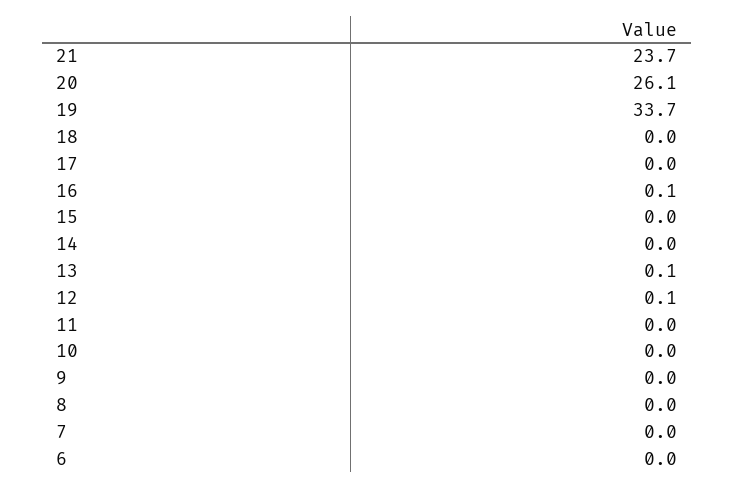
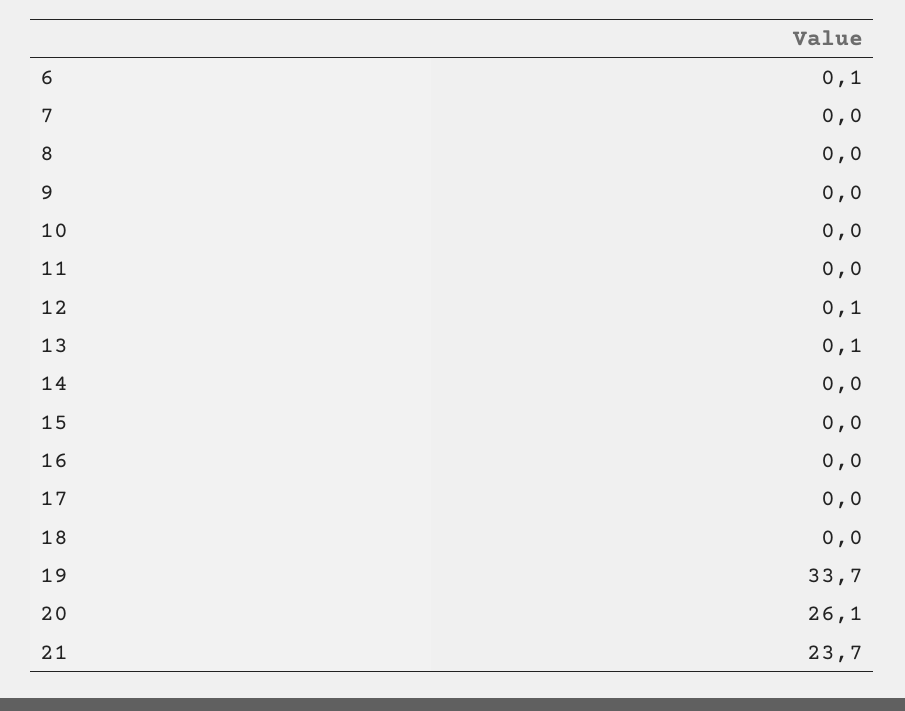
16: 0.1 -> 0
6: 0 -> 0.1

